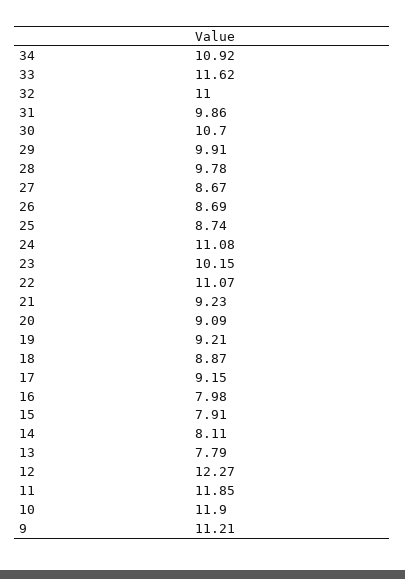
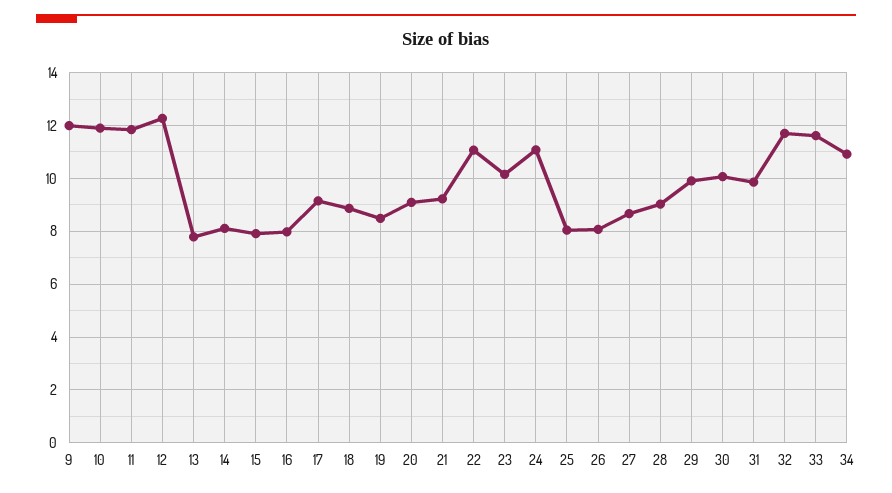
32: 11 -> 11.75
30: 10.7 -> 10
28: 9.78 -> 9
26: 8.69 -> 8
25: 8.74 -> 8
19: 9.21 -> 8.5
9: 11.21 -> 12

